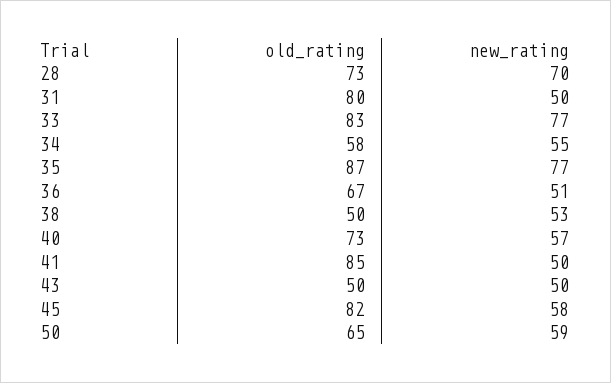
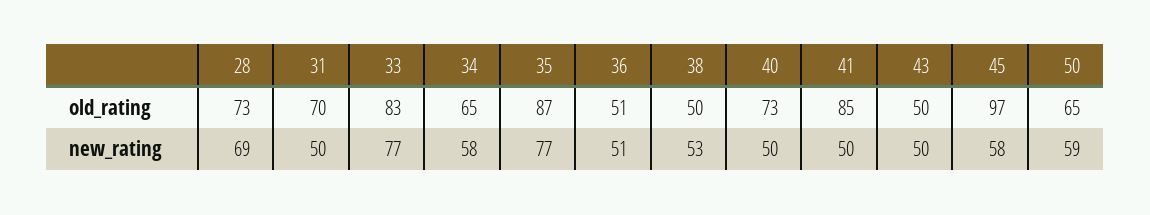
new_rating, 28: 70 -> 69
old_rating, 31: 80 -> 70
old_rating, 34: 58 -> 65
new_rating, 34: 55 -> 58
old_rating, 36: 67 -> 51
new_rating, 40: 57 -> 50
old_rating, 45: 82 -> 97

